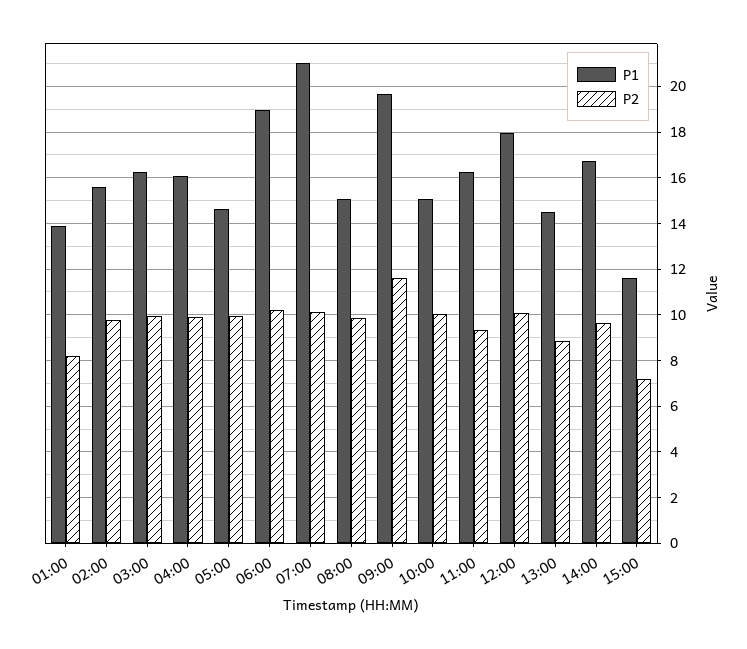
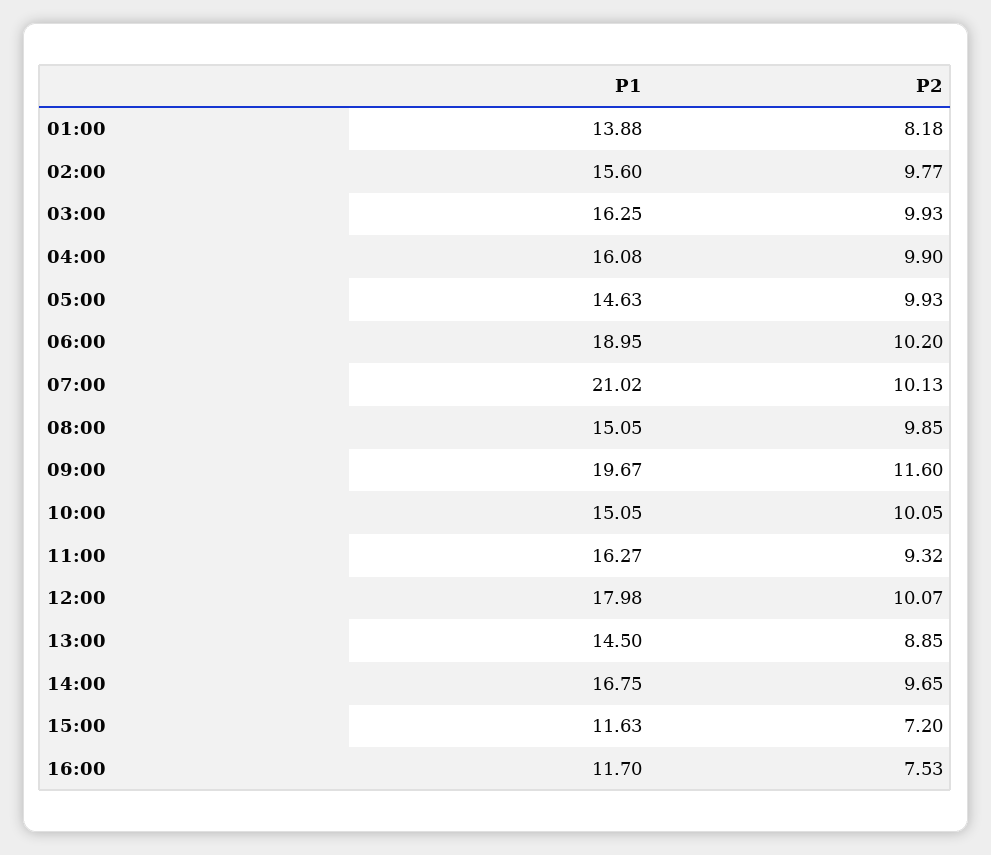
P1, 16:00: none -> 11.7
P2, 16:00: none -> 7.53

